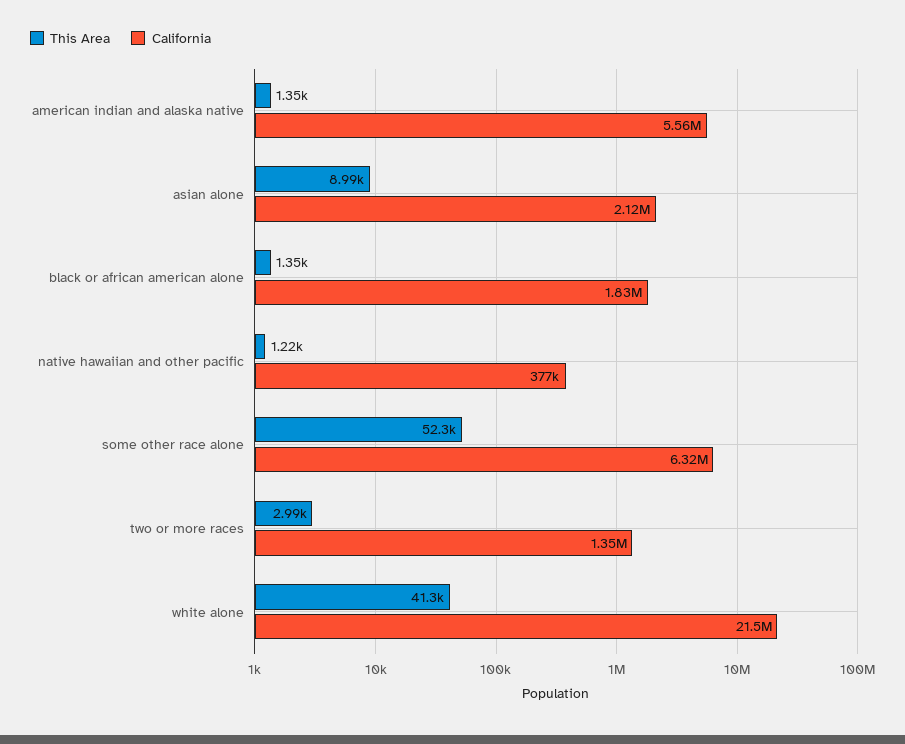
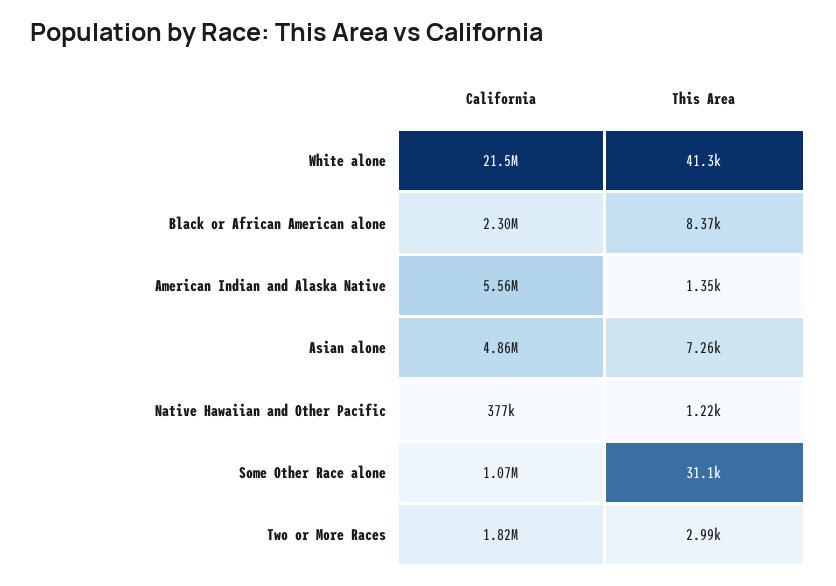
This Area, asian alone: 8990 -> 7260
California, asian alone: 2120000 -> 4860000
This Area, black or african american alone: 1350 -> 8370
California, black or african american alone: 1830000 -> 2300000
This Area, some other race alone: 52300 -> 31100
California, some other race alone: 6320000 -> 1070000
California, two or more races: 1350000 -> 1820000

